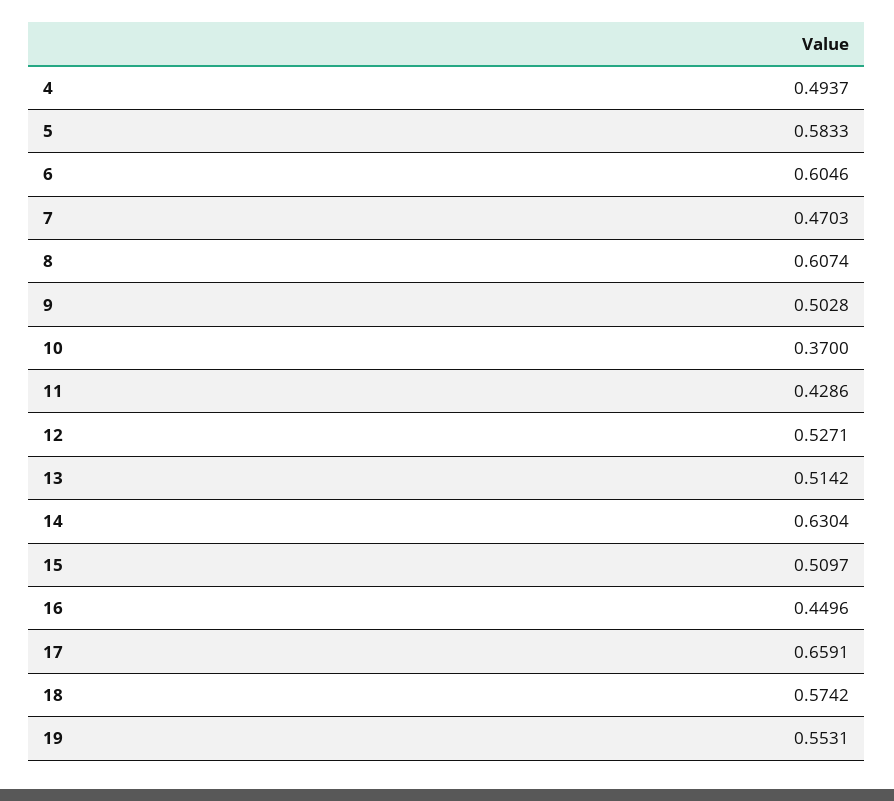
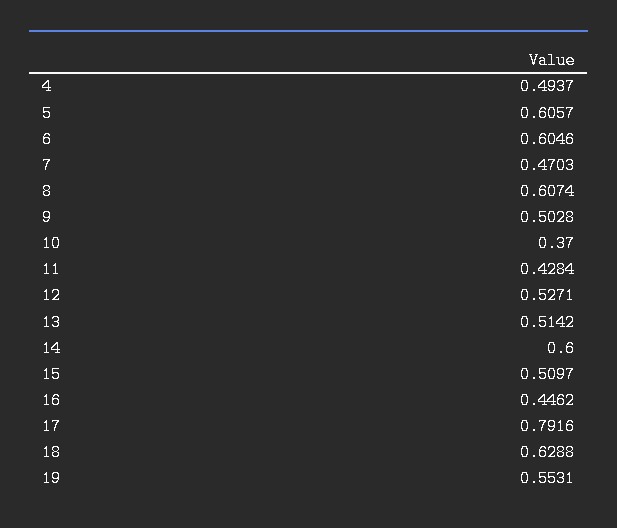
5: 0.5833 -> 0.6057
11: 0.4286 -> 0.4284
14: 0.6304 -> 0.6
16: 0.4496 -> 0.4462
17: 0.6591 -> 0.7916
18: 0.5742 -> 0.6288

